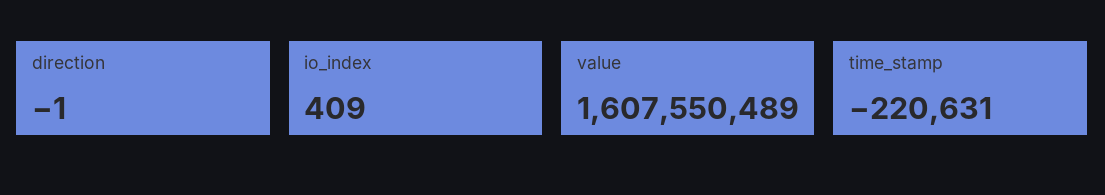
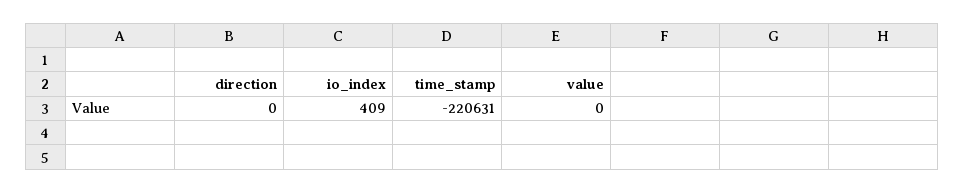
direction: -1 -> 0
value: 1607550489 -> 0

